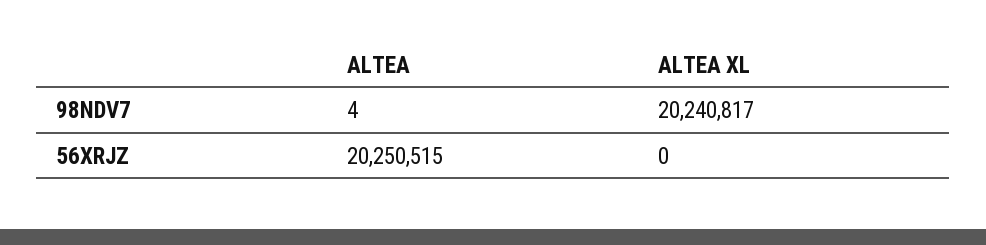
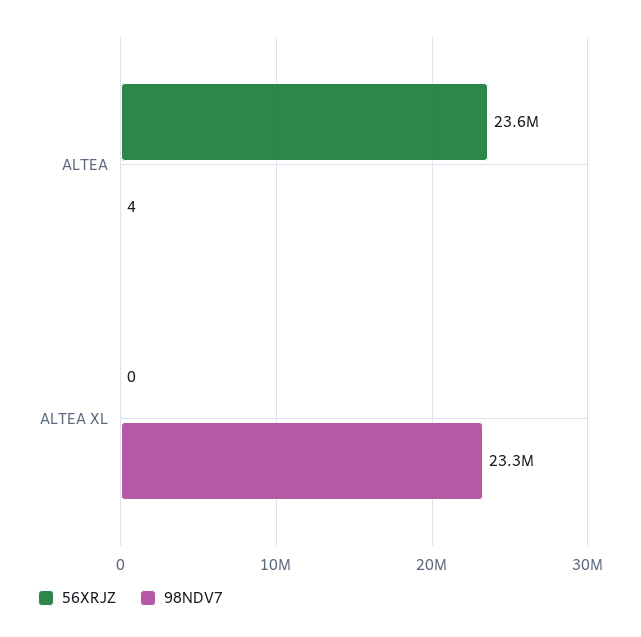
98NDV7, ALTEA XL: 20240817 -> 23300000
56XRJZ, ALTEA: 20250515 -> 23600000

